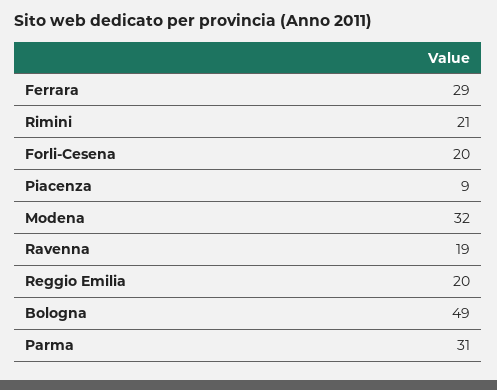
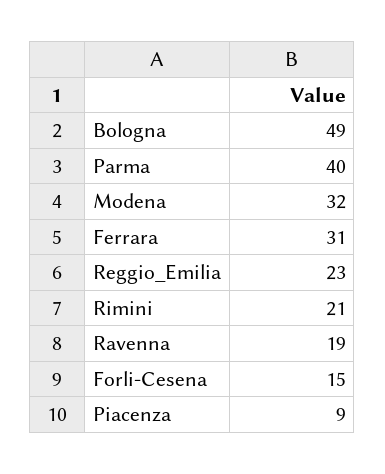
Ferrara: 29 -> 31
Forli-Cesena: 20 -> 15
Reggio Emilia: 20 -> 23
Parma: 31 -> 40

